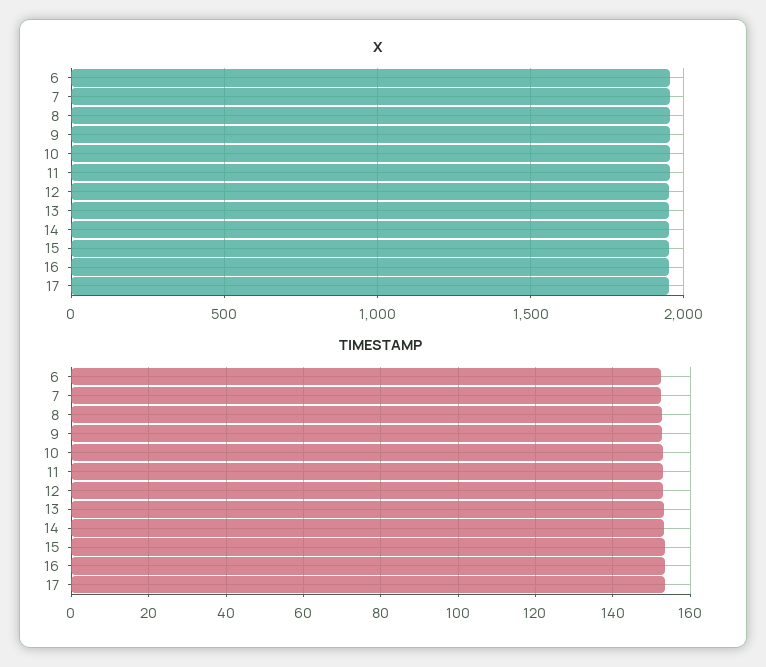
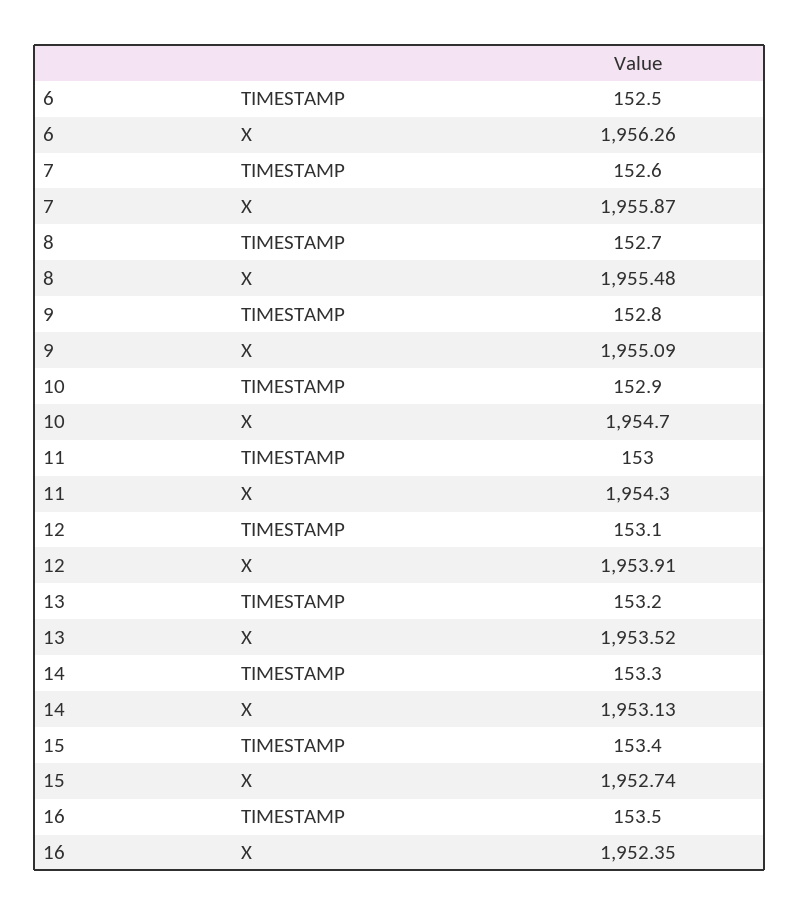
X, 17: 1950 -> none
TIMESTAMP, 17: 154 -> none

